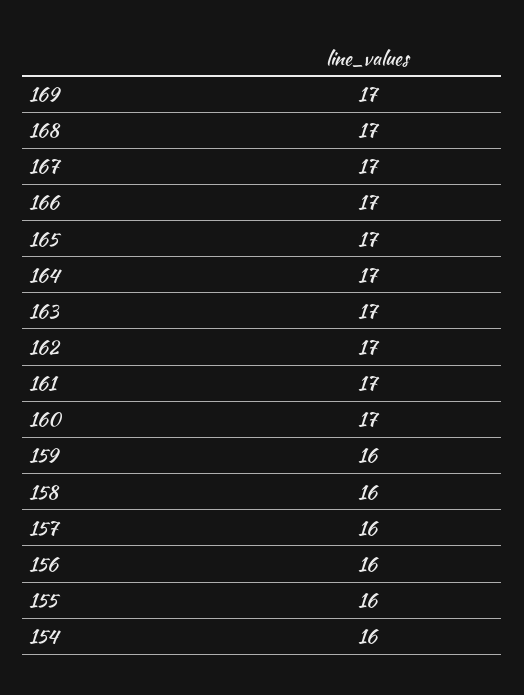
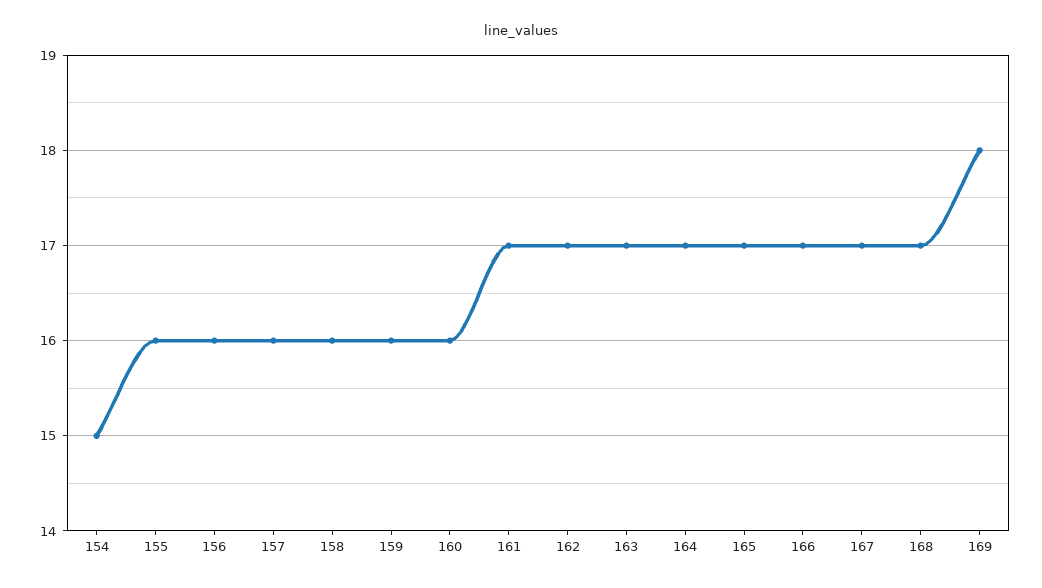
169: 17 -> 18
160: 17 -> 16
154: 16 -> 15

